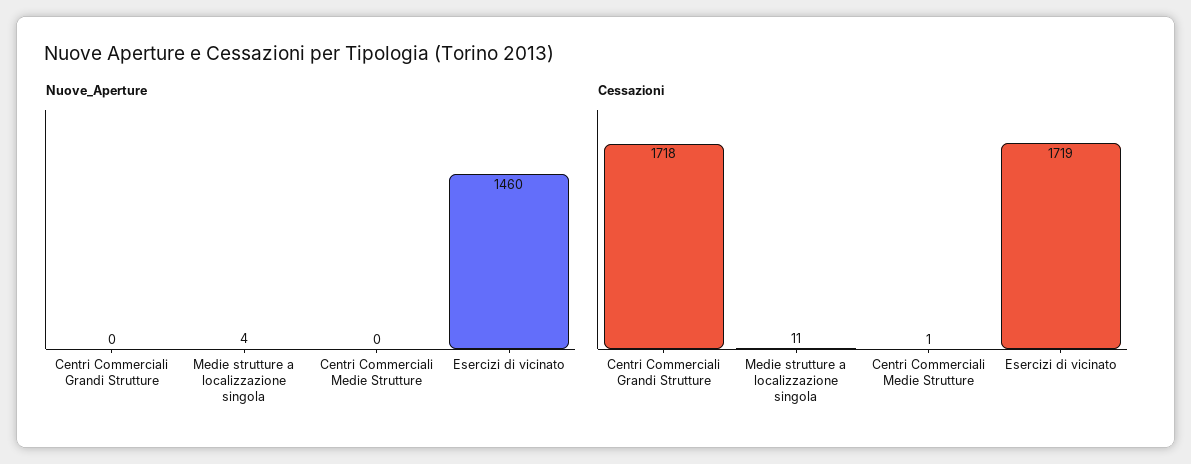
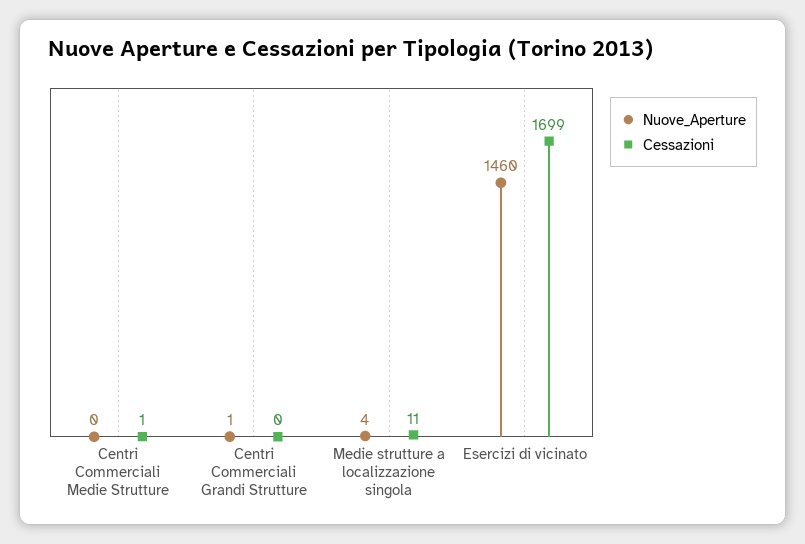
Nuove_Aperture, Centri Commerciali Grandi Strutture: 0 -> 1
Cessazioni, Centri Commerciali Grandi Strutture: 1718 -> 0
Cessazioni, Esercizi di vicinato: 1719 -> 1699

